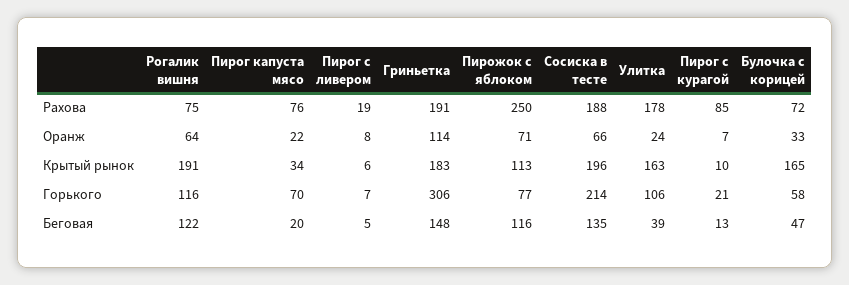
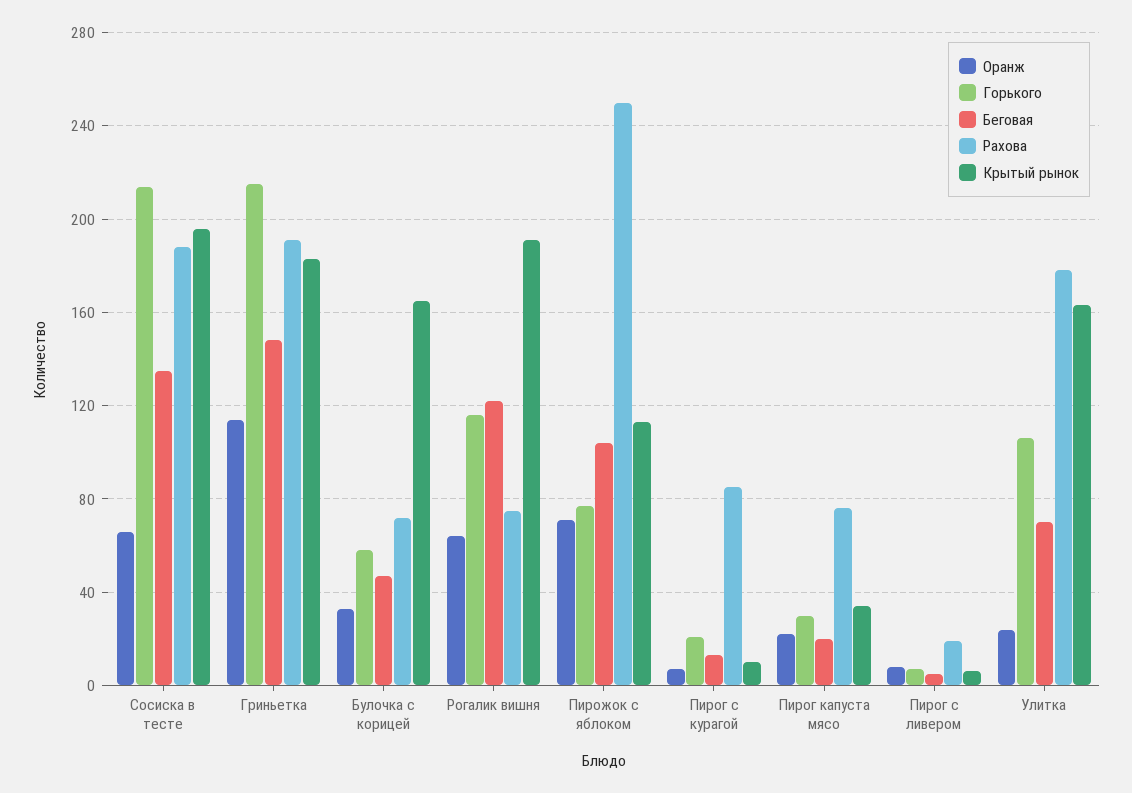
Горького, Пирог капуста мясо: 70 -> 30
Горького, Гриньетка: 306 -> 215
Беговая, Пирожок с яблоком: 116 -> 105
Беговая, Улитка: 39 -> 70

